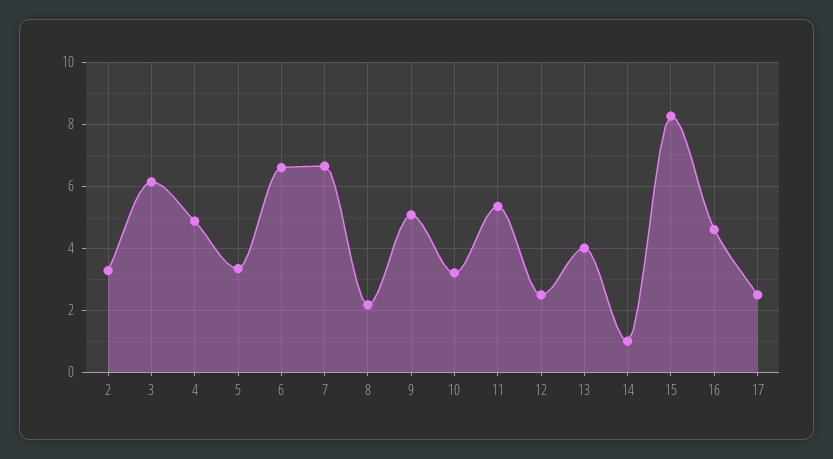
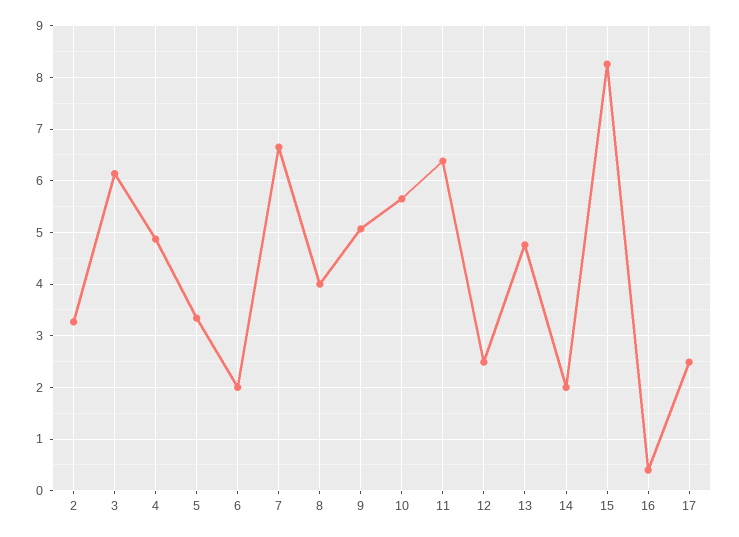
6: 6.6 -> 2
8: 2.2 -> 4
10: 3.2 -> 5.6
11: 5.4 -> 6.4
13: 4 -> 4.8
14: 1 -> 2
16: 4.6 -> 0.4

